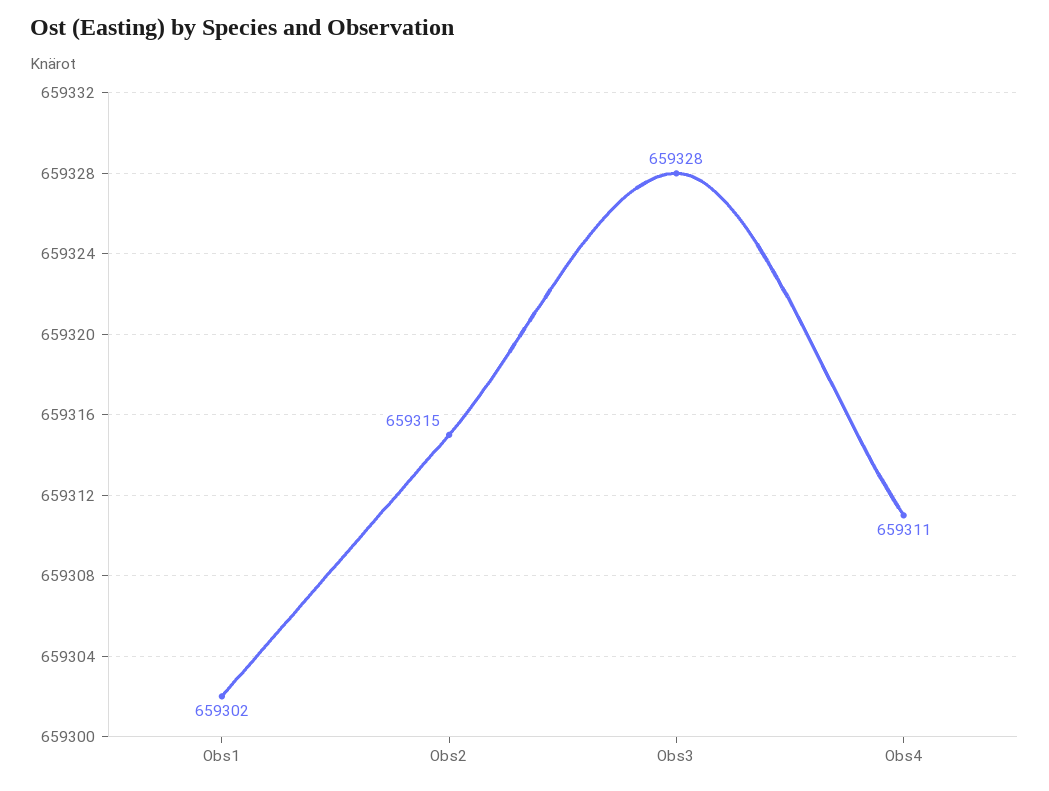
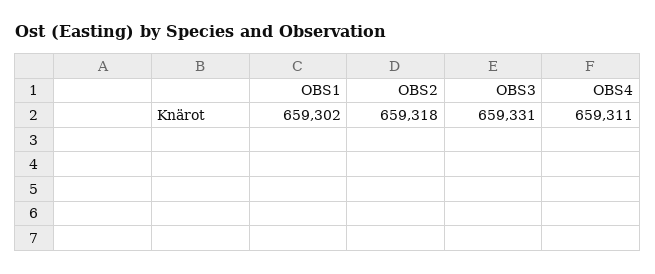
Obs2: 659315 -> 659318
Obs3: 659328 -> 659331

